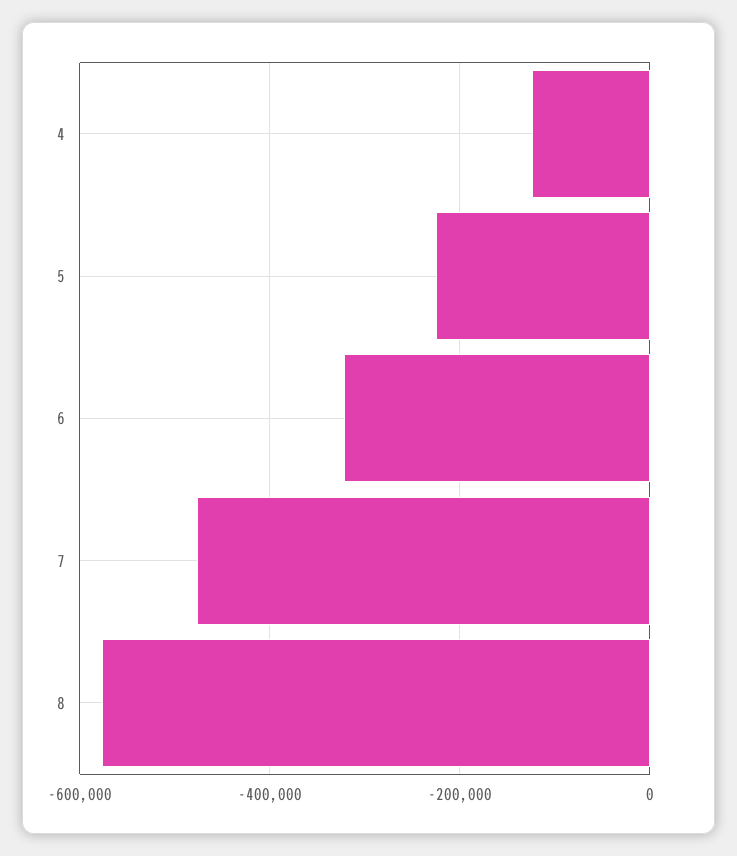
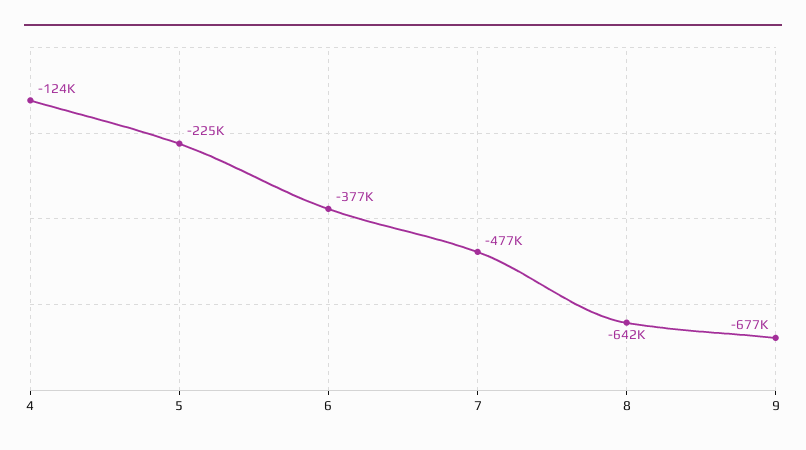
6: -320000 -> -377000
8: -580000 -> -642000
9: none -> -677000

